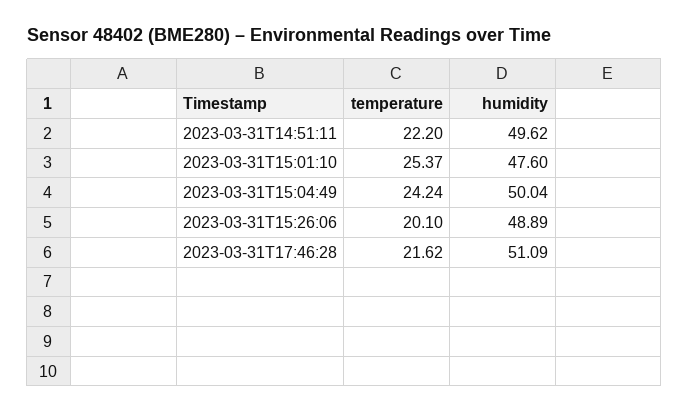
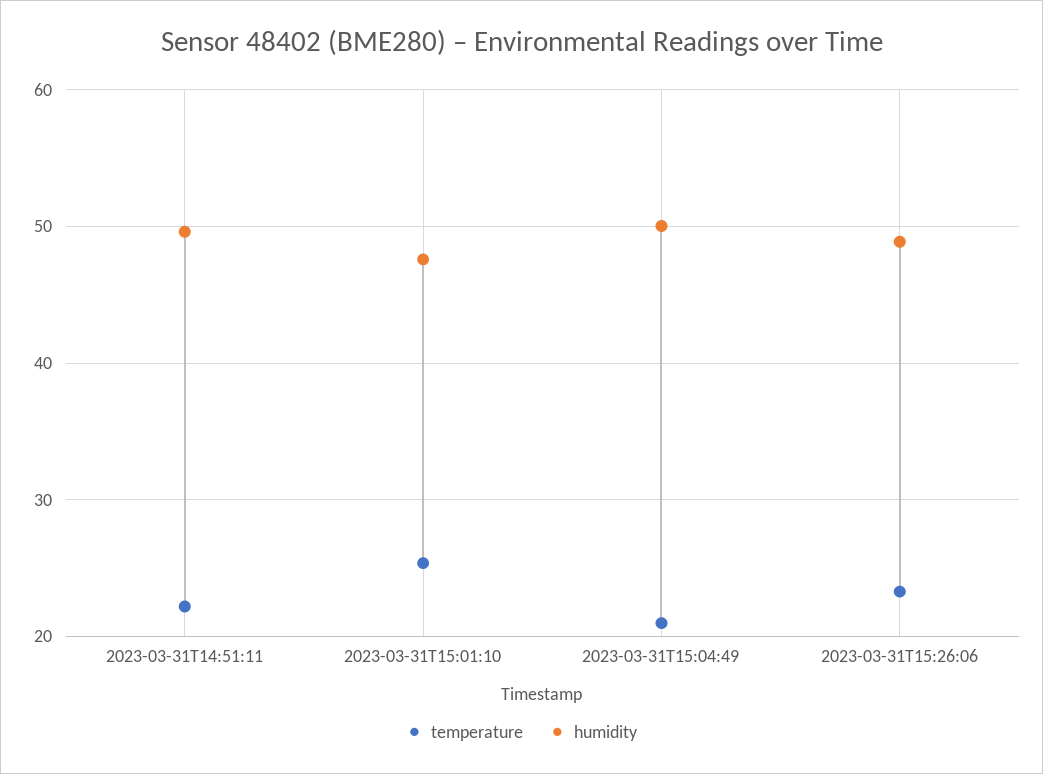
temperature, 2023-03-31T15:04:49: 24.24 -> 21
temperature, 2023-03-31T15:26:06: 20.1 -> 23
temperature, 2023-03-31T17:46:28: 21.62 -> none
humidity, 2023-03-31T17:46:28: 51.09 -> none

